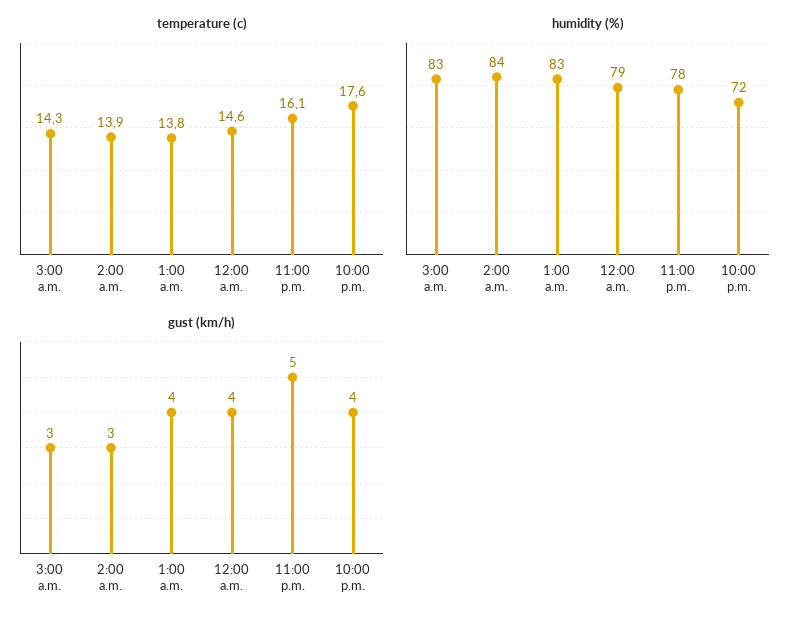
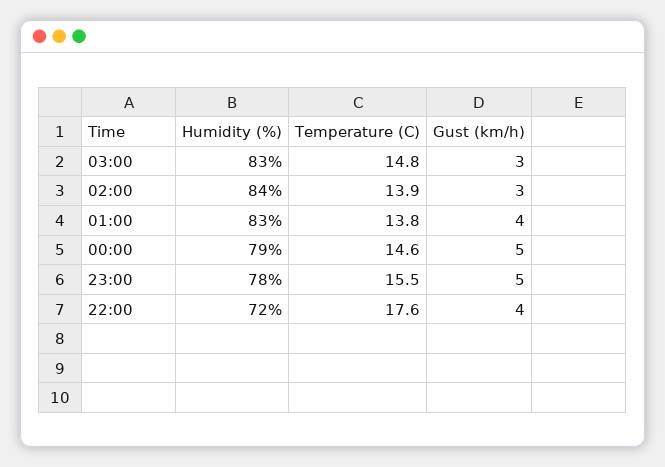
temperature (c), 3:00 a.m.: 14.3 -> 14.8
temperature (c), 11:00 p.m.: 16.1 -> 15.5
gust (km/h), 12:00 a.m.: 4 -> 5

